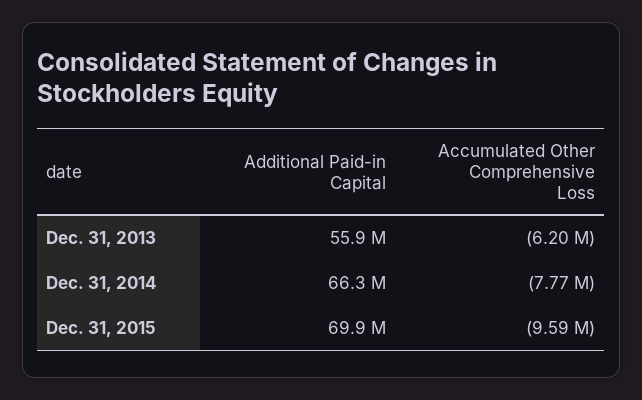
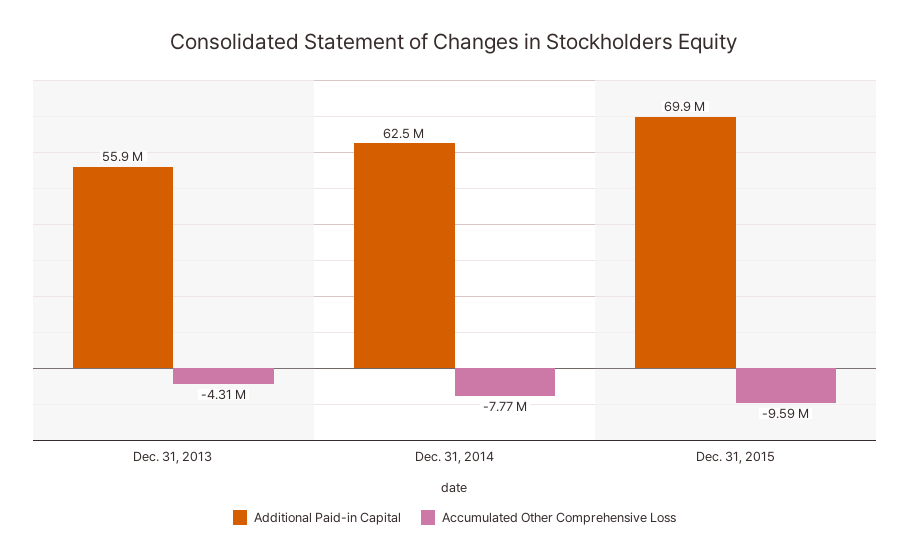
Accumulated Other Comprehensive Loss, Dec. 31, 2013: -6200000 -> -4310000
Additional Paid-in Capital, Dec. 31, 2014: 66300000 -> 62500000

